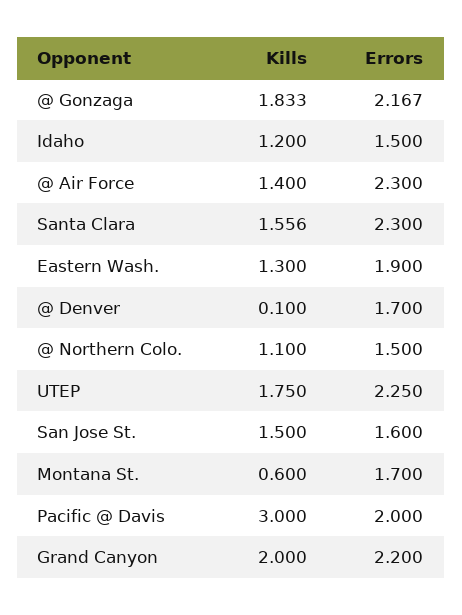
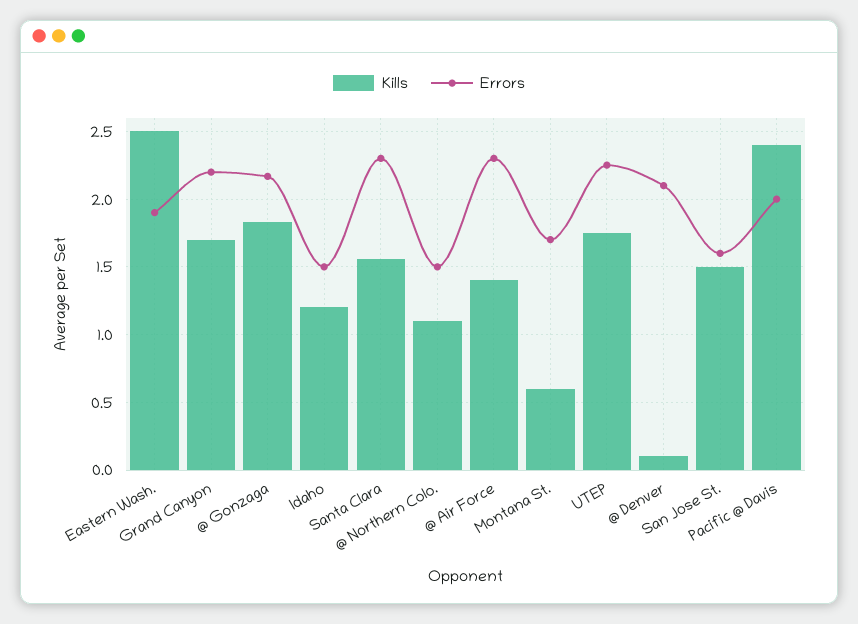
Kills, Eastern Wash.: 1.3 -> 2.5
Errors, @ Denver: 1.7 -> 2.1
Kills, Pacific @ Davis: 3 -> 2.4
Kills, Grand Canyon: 2 -> 1.7

